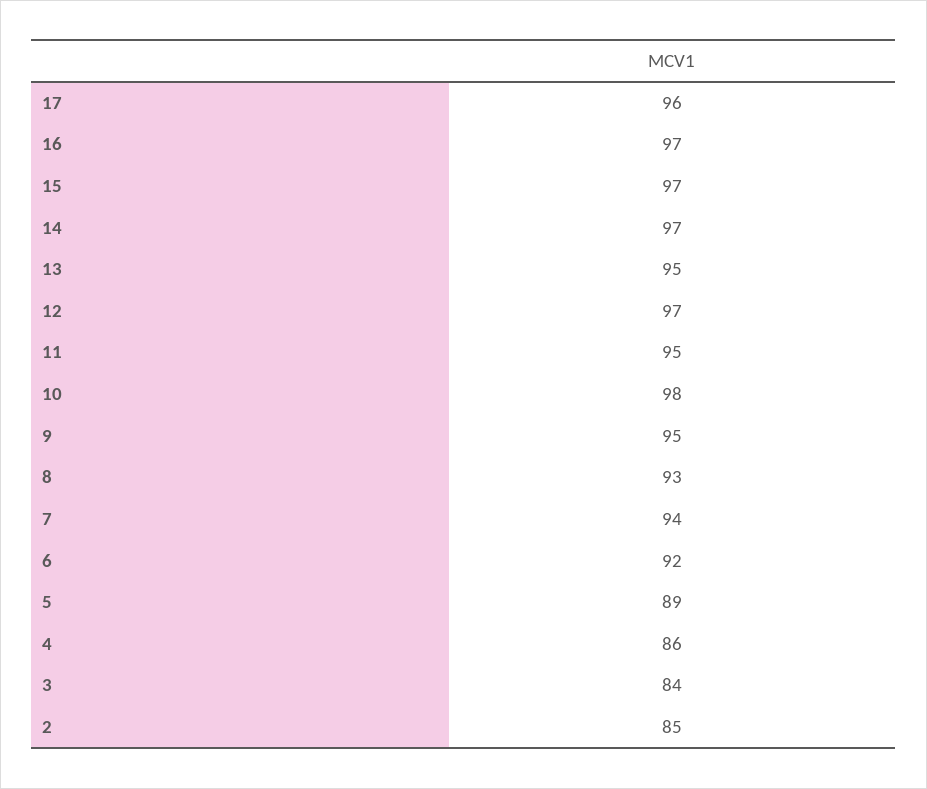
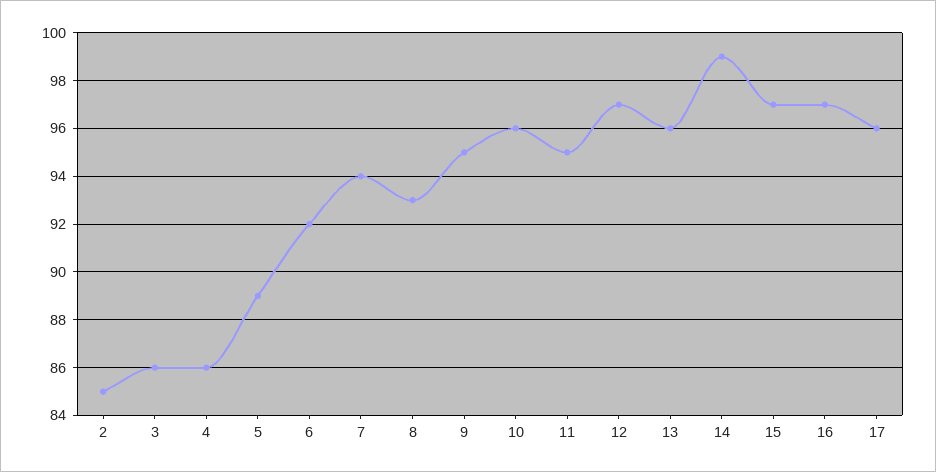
14: 97 -> 99
13: 95 -> 96
10: 98 -> 96
3: 84 -> 86

